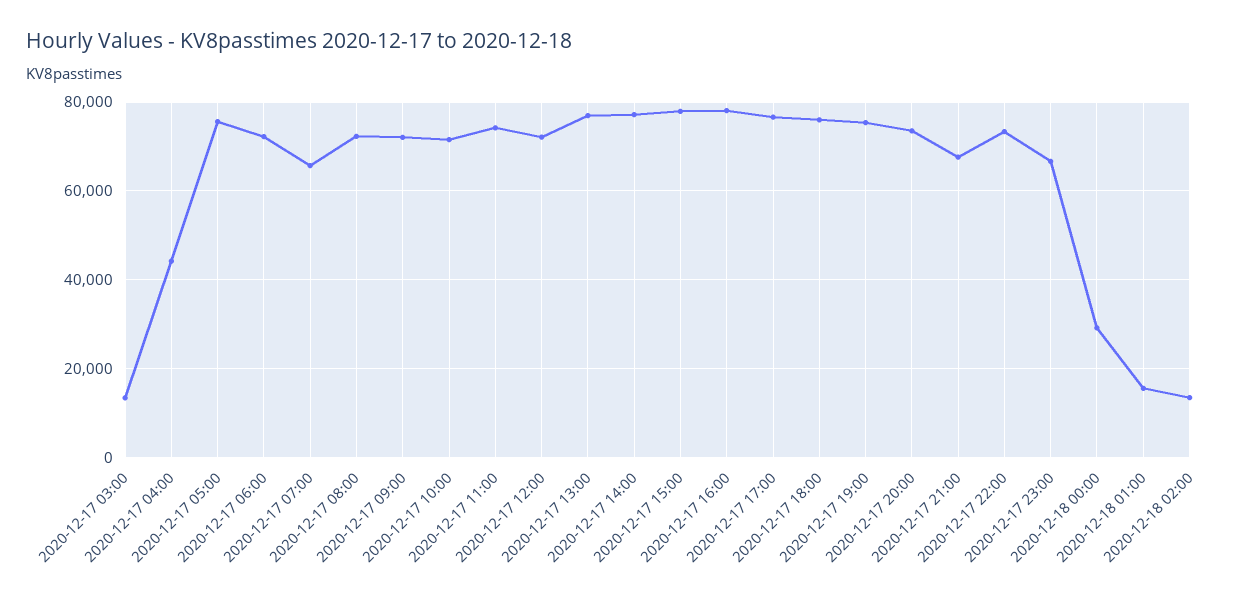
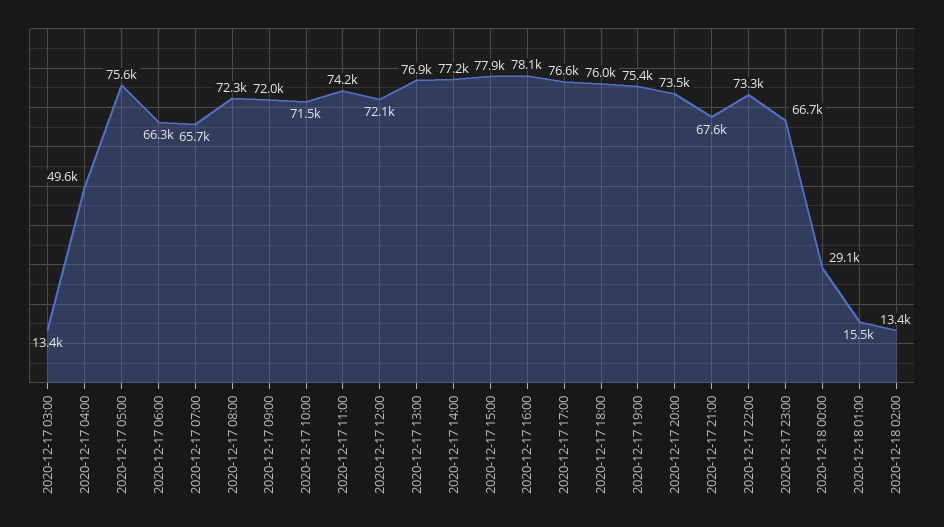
2020-12-17 04:00: 44000 -> 49600
2020-12-17 06:00: 72000 -> 66300

